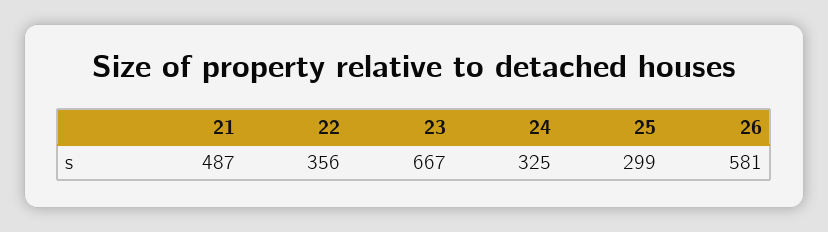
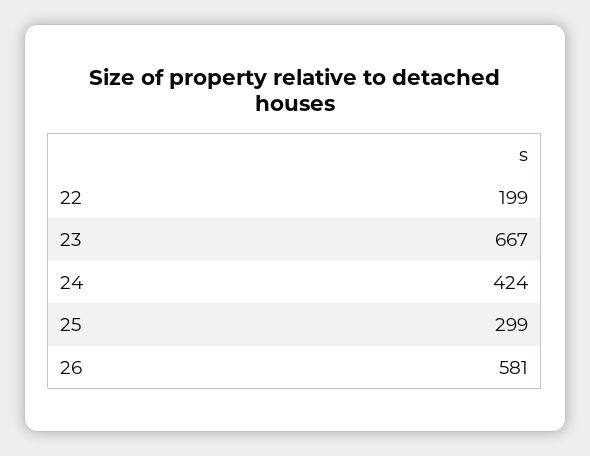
21: 487 -> none
22: 356 -> 199
24: 325 -> 424

